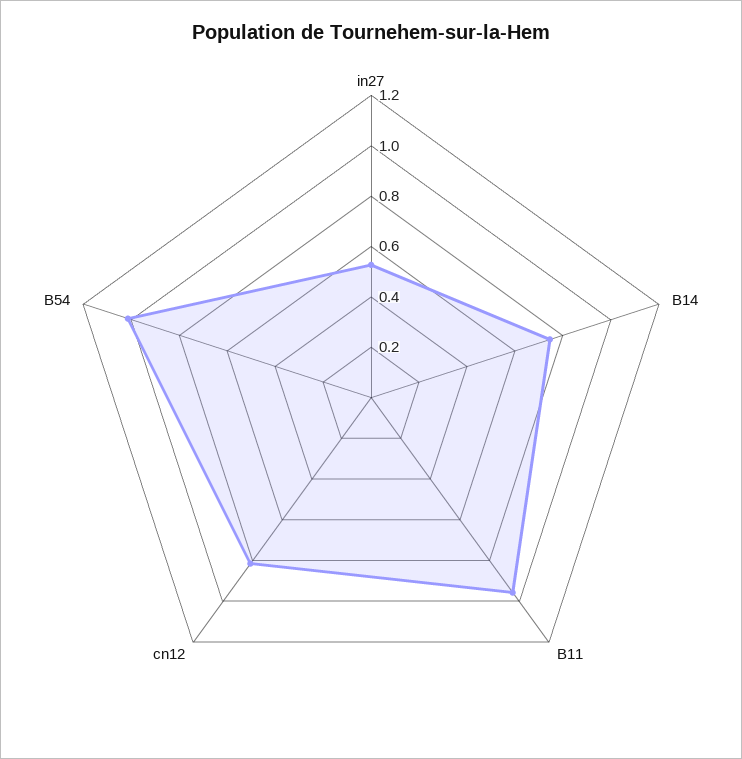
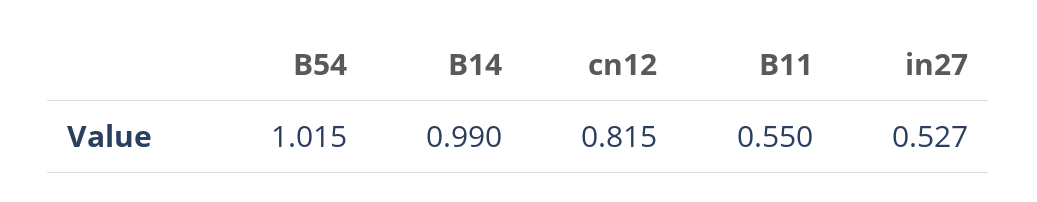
B14: 0.75 -> 0.99
B11: 0.95 -> 0.55

